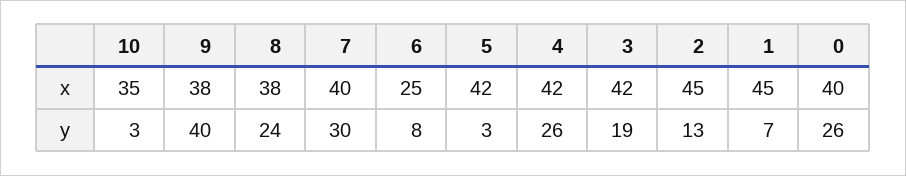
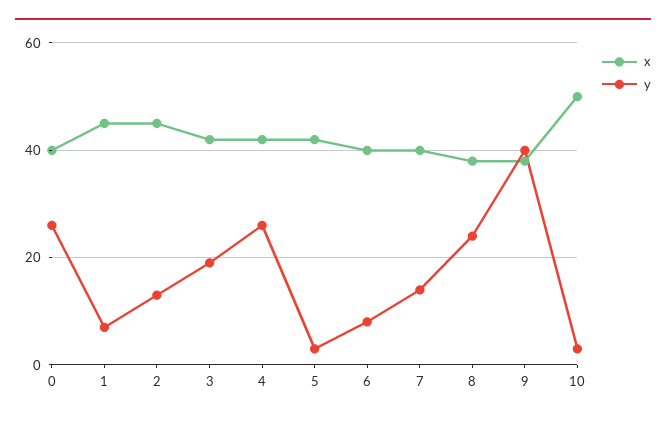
x, 10: 35 -> 50
x, 6: 25 -> 40
y, 7: 30 -> 15

